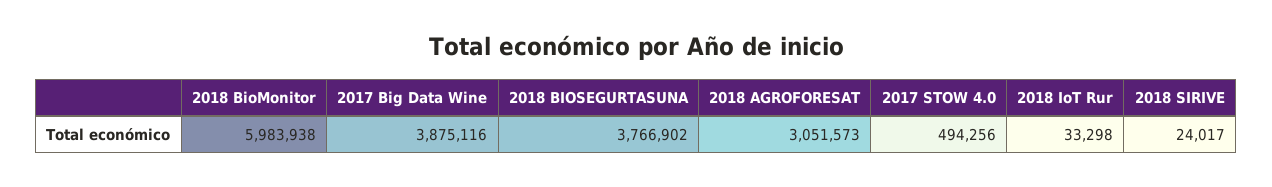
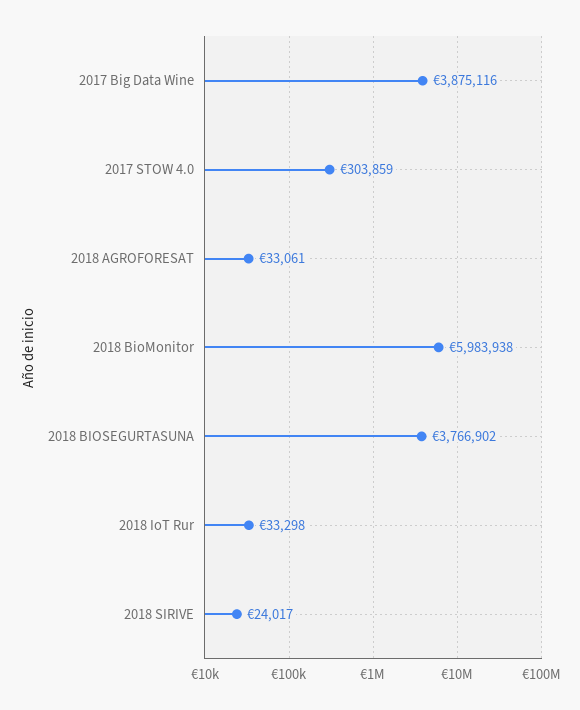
2018 AGROFORESAT: 3051573 -> 33061
2017 STOW 4.0: 494256 -> 303859

